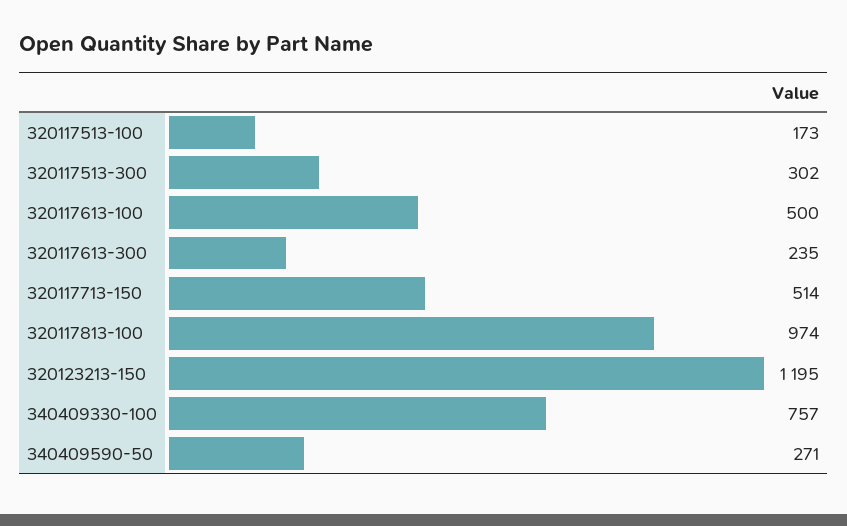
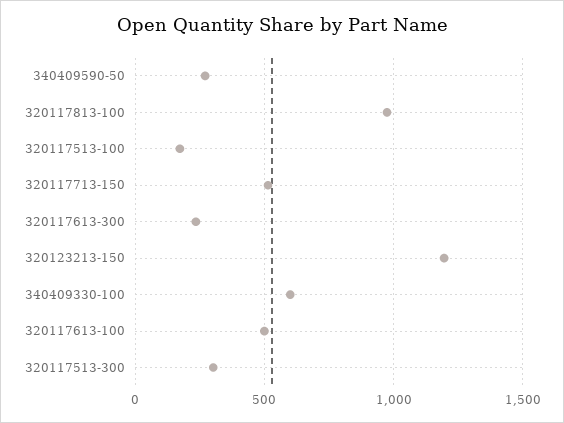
340409330-100: 757 -> 600

